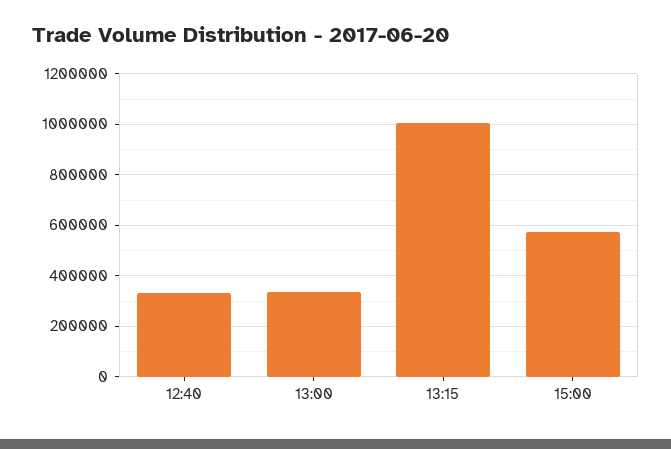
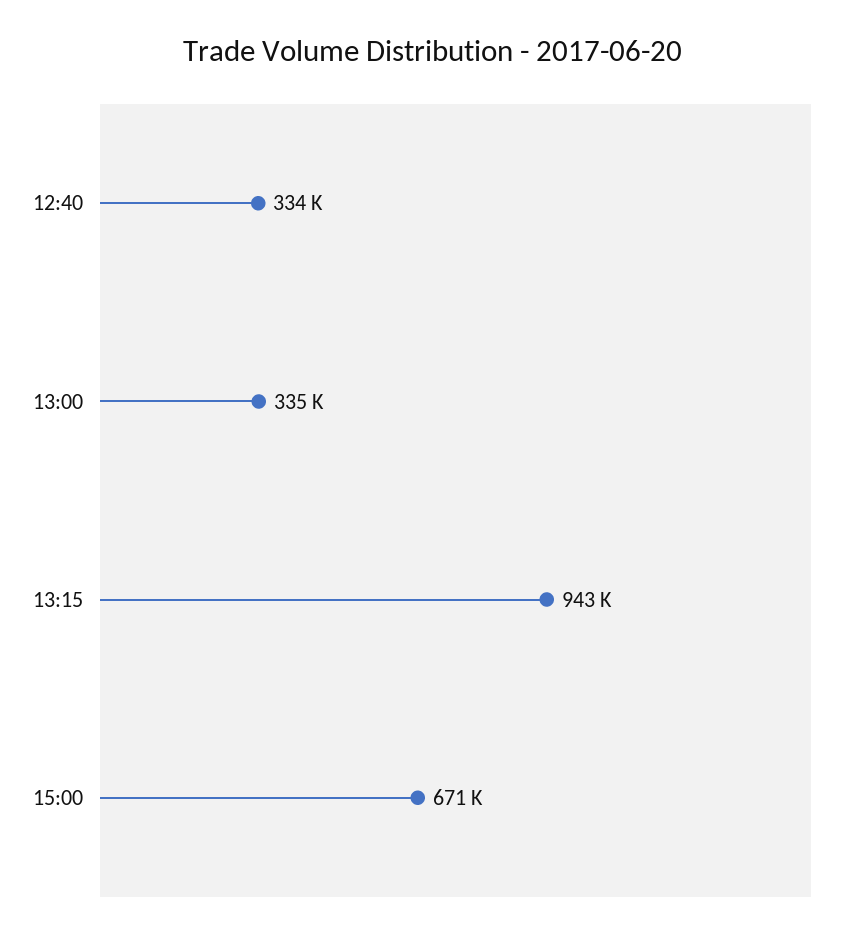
13:15: 1000000 -> 943000
15:00: 575000 -> 671000

